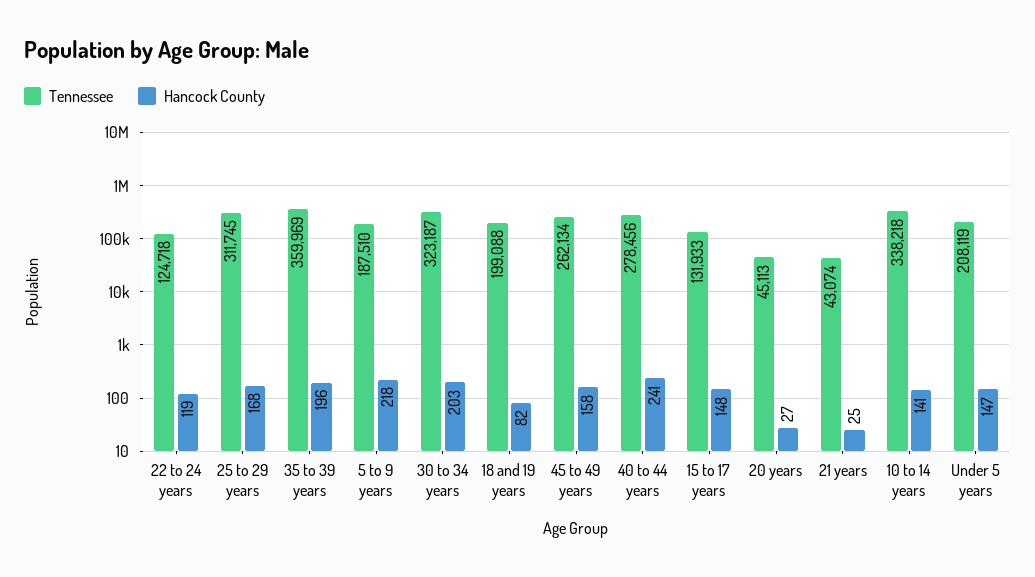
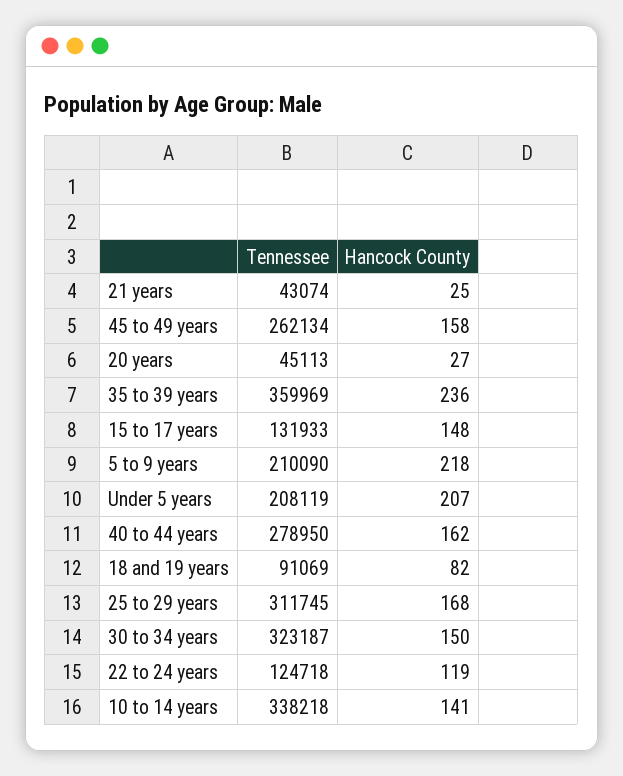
Hancock County, 35 to 39 years: 196 -> 236
Tennessee, 5 to 9 years: 187510 -> 210090
Hancock County, 30 to 34 years: 203 -> 150
Tennessee, 18 and 19 years: 199088 -> 91069
Tennessee, 40 to 44 years: 278456 -> 278950
Hancock County, 40 to 44 years: 241 -> 162
Hancock County, Under 5 years: 147 -> 207

